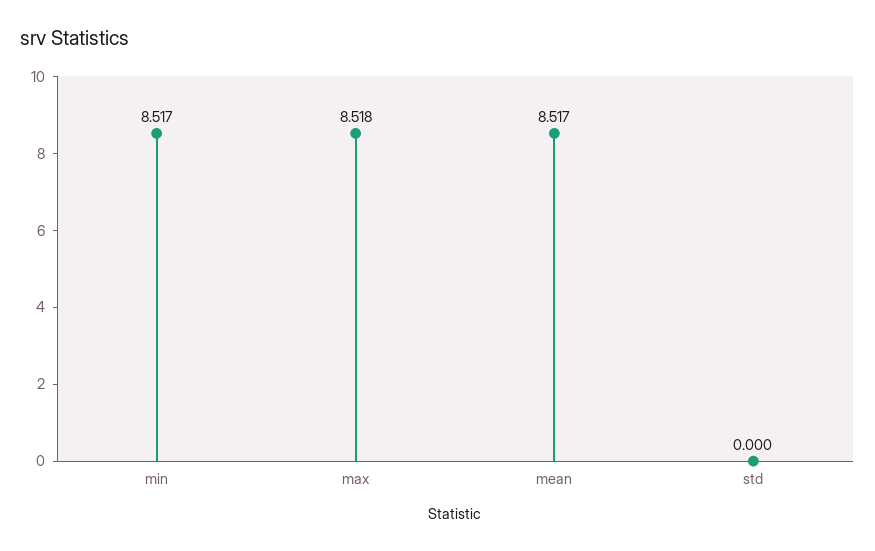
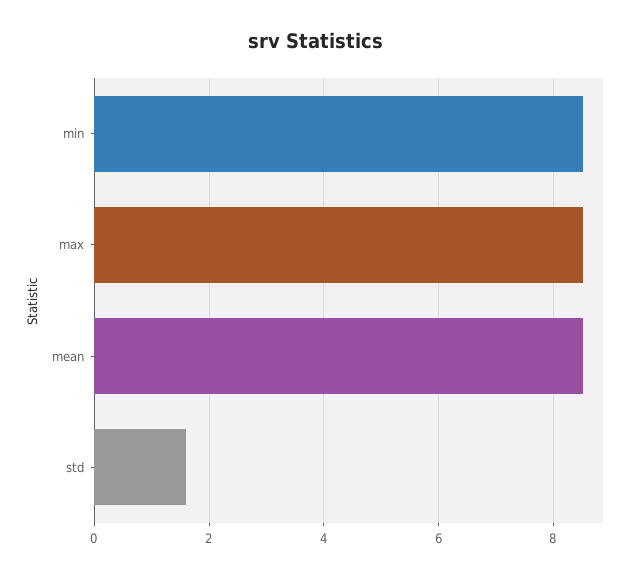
std: 0 -> 1.6

